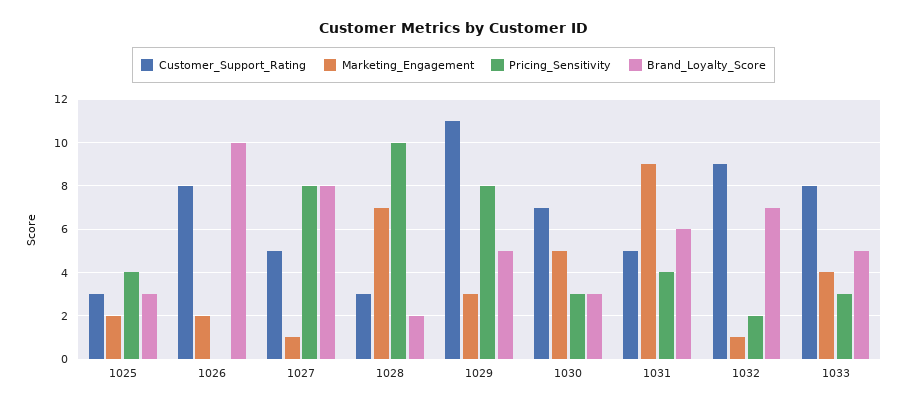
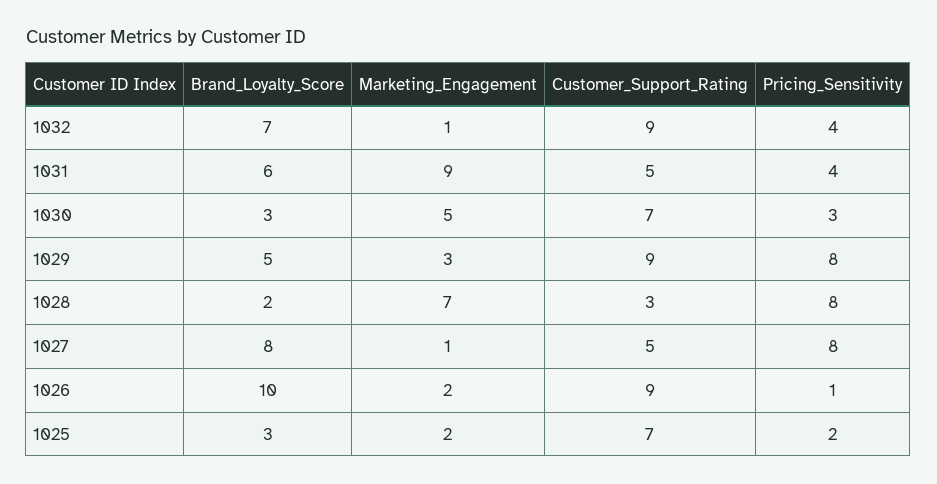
Customer_Support_Rating, 1025: 3 -> 7
Pricing_Sensitivity, 1025: 4 -> 2
Customer_Support_Rating, 1026: 8 -> 9
Pricing_Sensitivity, 1026: 0 -> 1
Pricing_Sensitivity, 1028: 10 -> 8
Customer_Support_Rating, 1029: 11 -> 9
Pricing_Sensitivity, 1032: 2 -> 4
Customer_Support_Rating, 1033: 8 -> none
Marketing_Engagement, 1033: 4 -> none
Pricing_Sensitivity, 1033: 3 -> none
Brand_Loyalty_Score, 1033: 5 -> none

